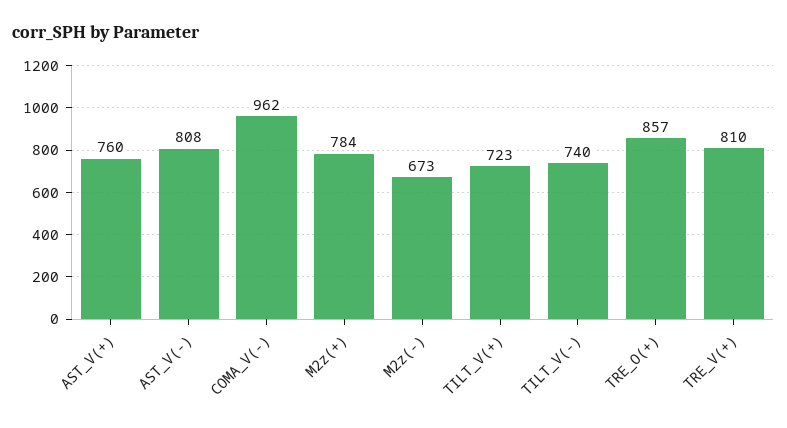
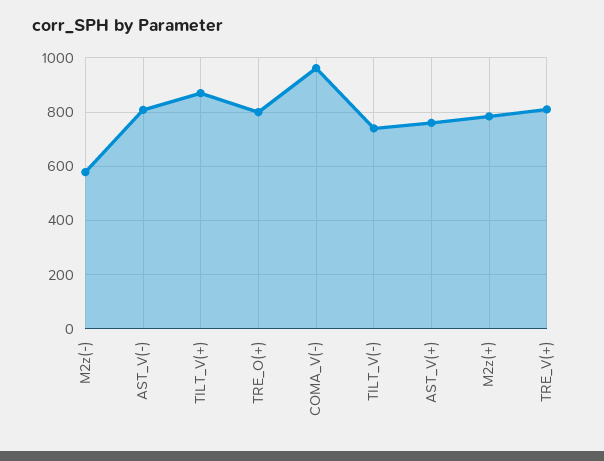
M2z(-): 673 -> 575
TILT_V(+): 723 -> 875
TRE_O(+): 857 -> 800

